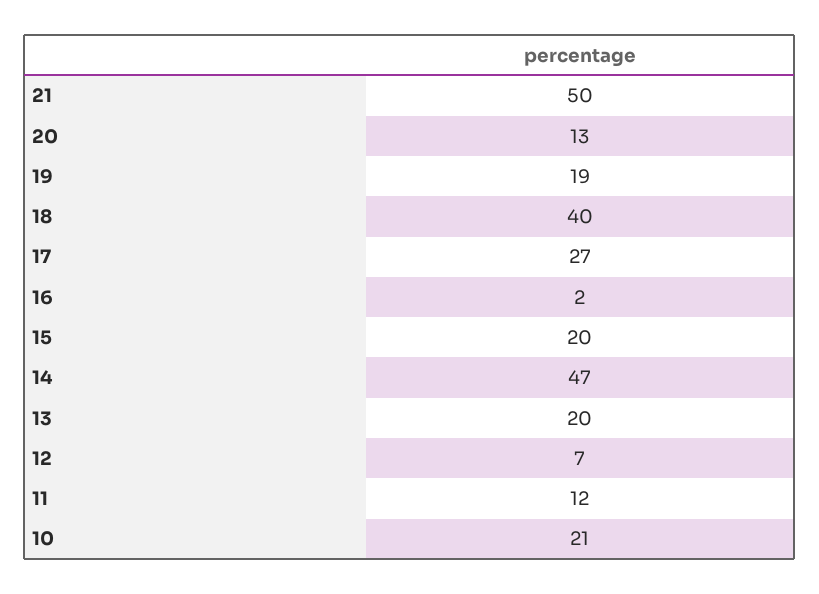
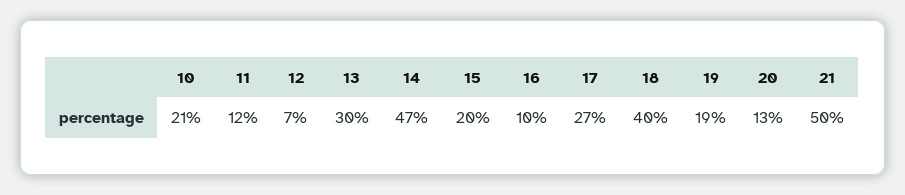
16: 2 -> 10
13: 20 -> 30

